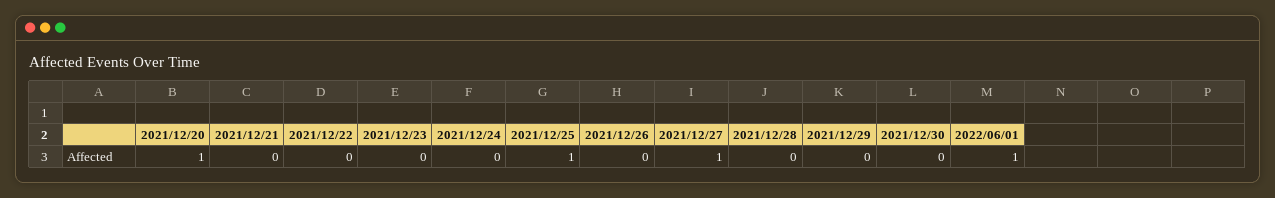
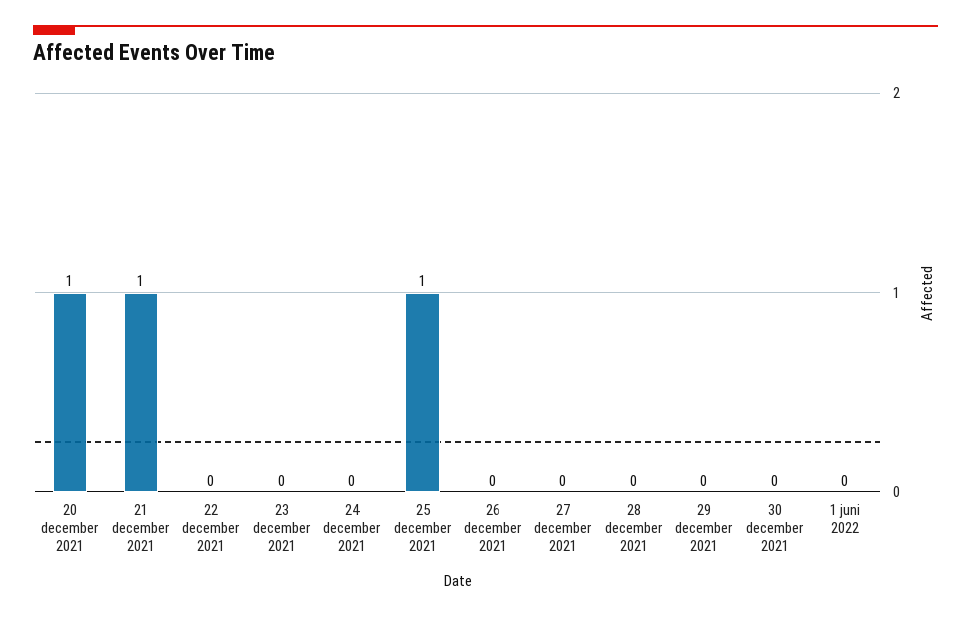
2021/12/21: 0 -> 1
2021/12/27: 1 -> 0
2022/06/01: 1 -> 0

